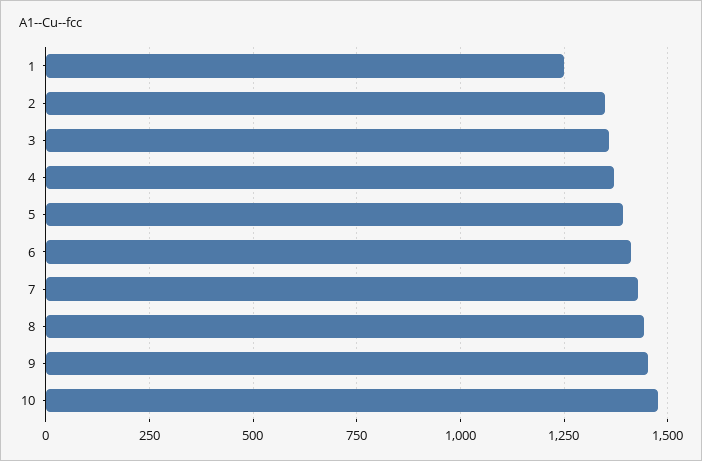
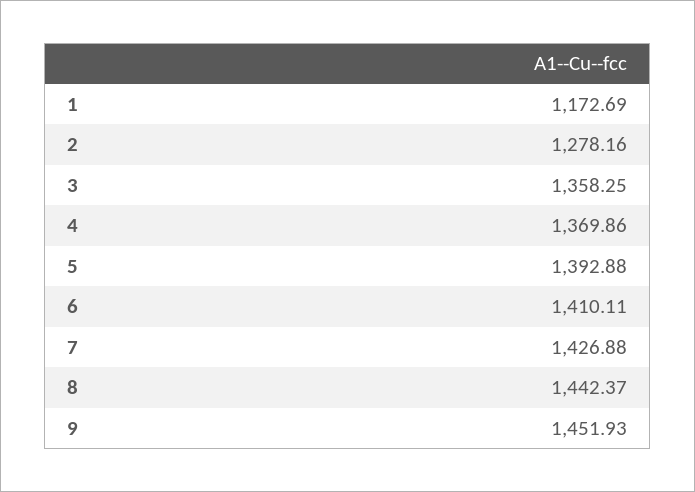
1: 1250 -> 1172.69
2: 1350 -> 1278.16
10: 1475 -> none

